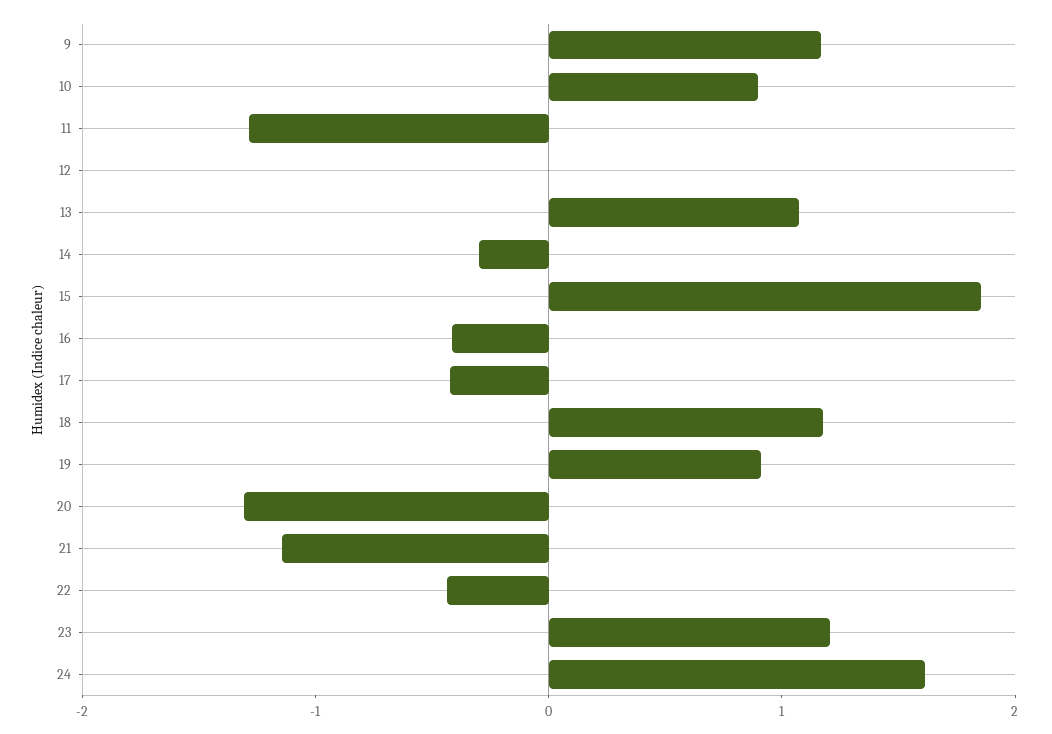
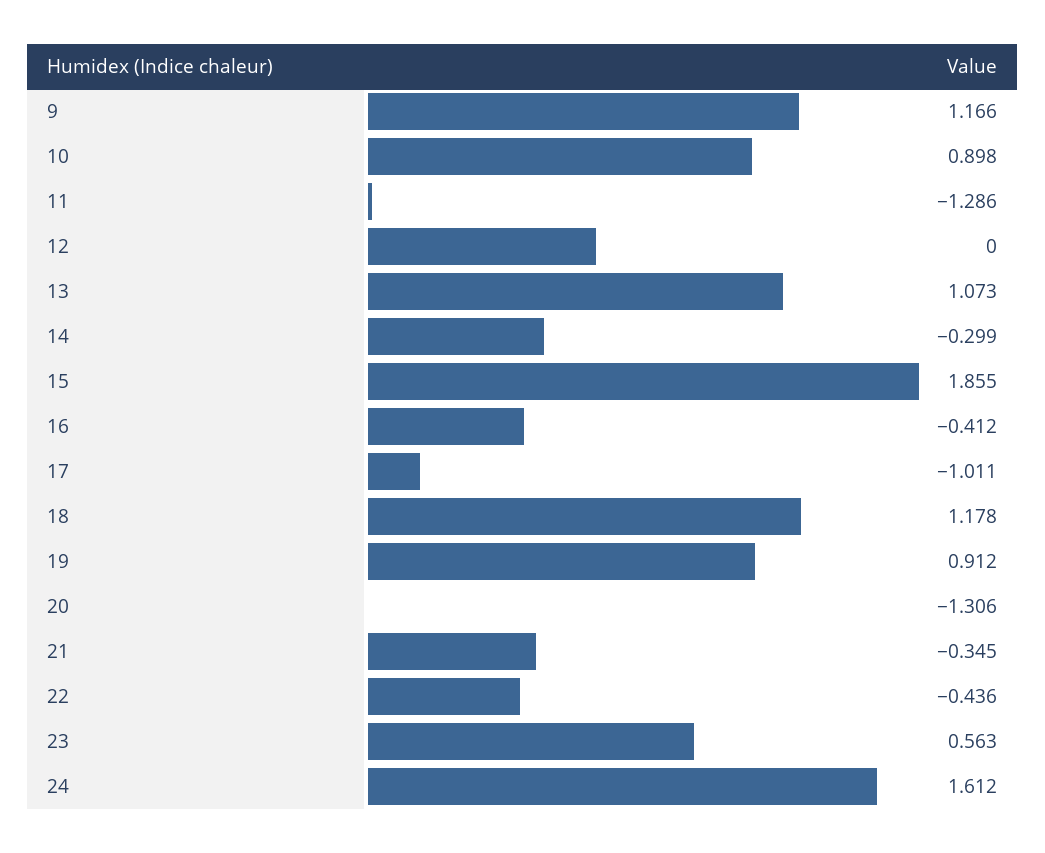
17: -0.4 -> -1.011
21: -1.2 -> -0.345
23: 1.2 -> 0.563

